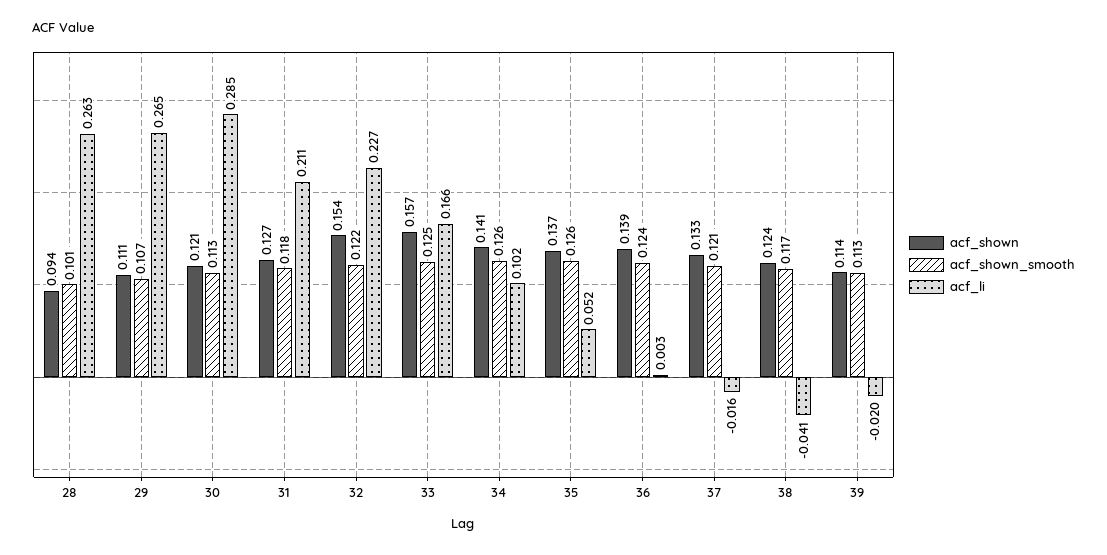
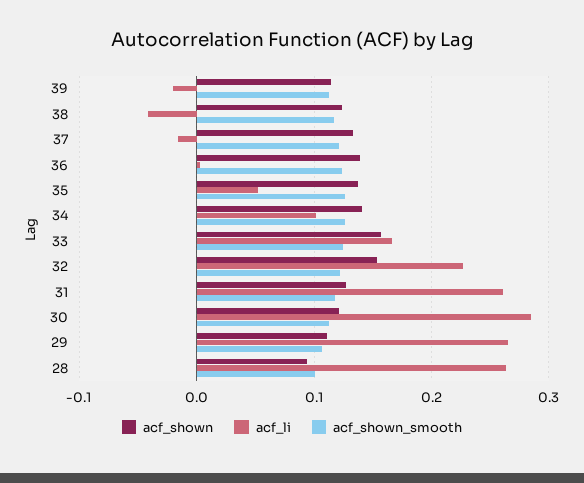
acf_li, 31: 0.211 -> 0.26

